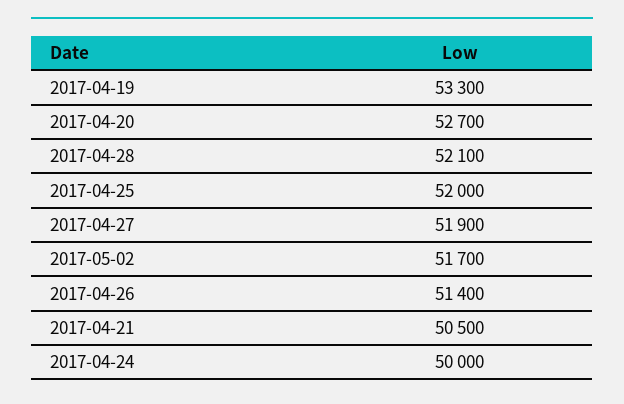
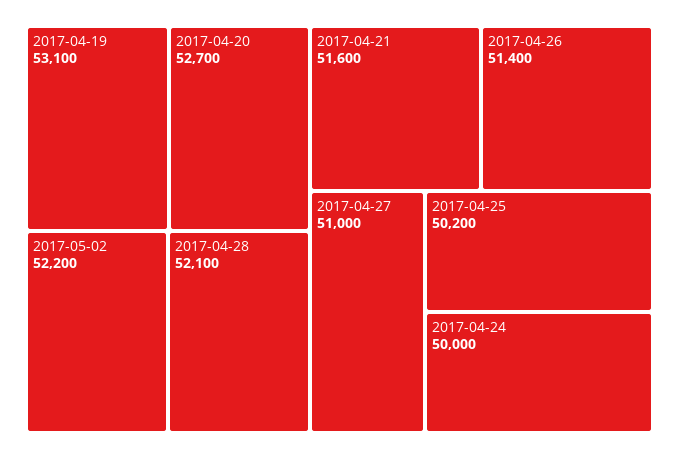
2017-04-19: 53300 -> 53100
2017-04-25: 52000 -> 50200
2017-04-27: 51900 -> 51000
2017-05-02: 51700 -> 52200
2017-04-21: 50500 -> 51600

